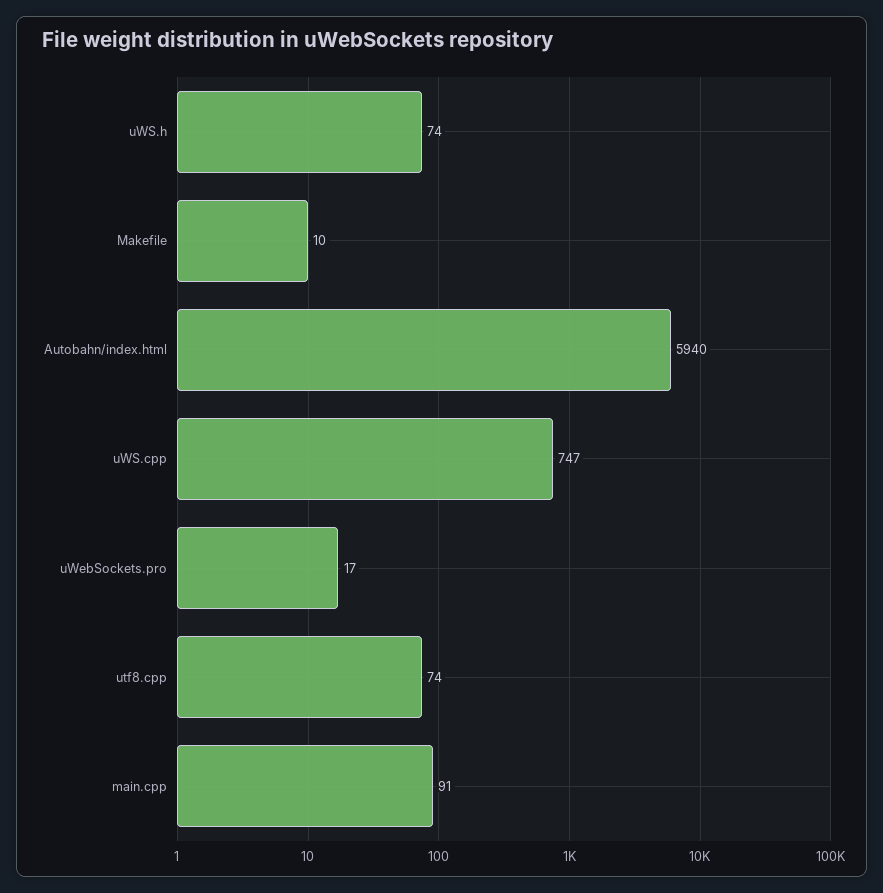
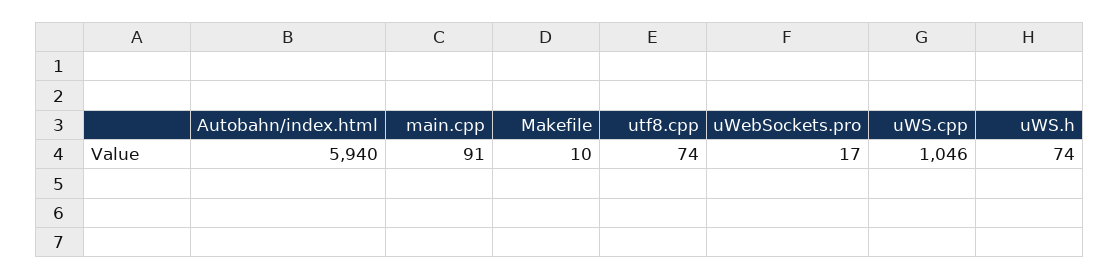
uWS.cpp: 747 -> 1046

